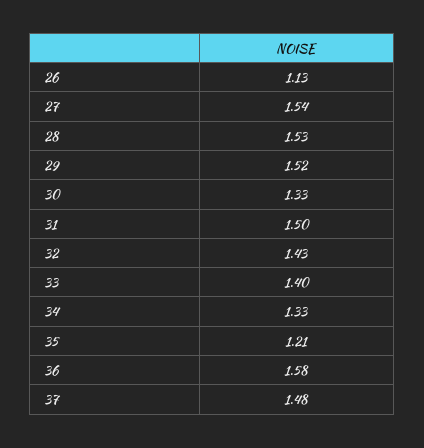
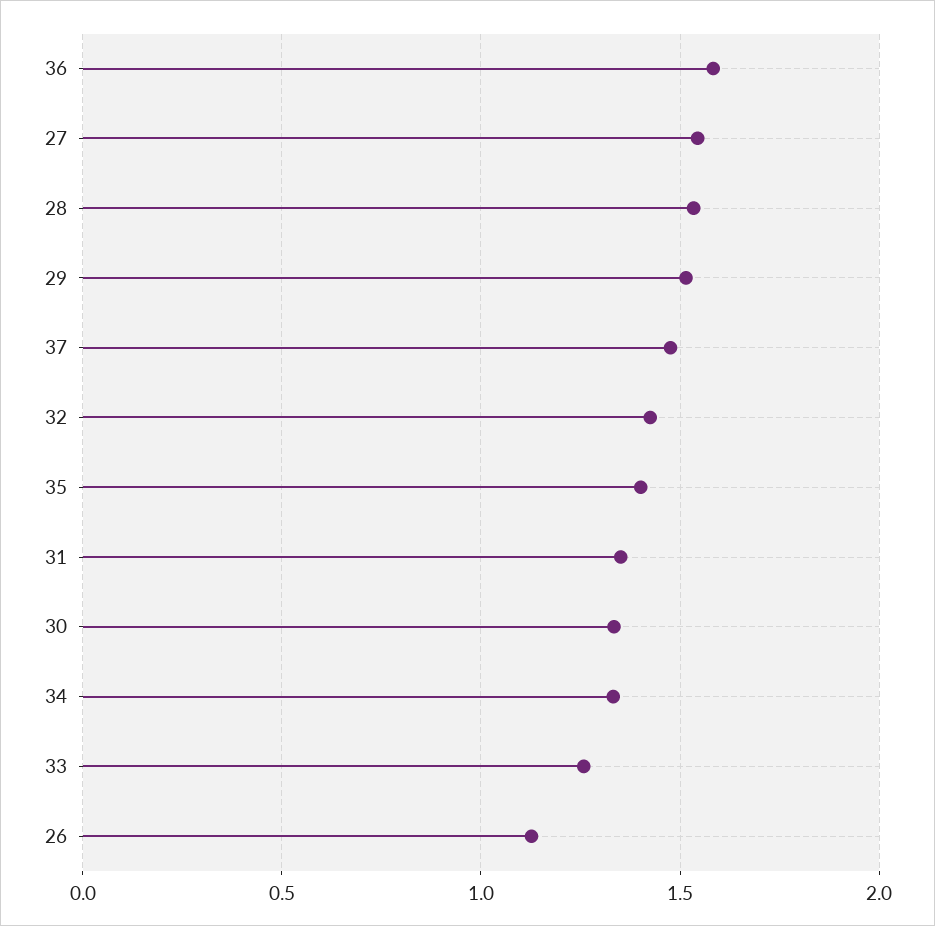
31: 1.5 -> 1.35
33: 1.4 -> 1.25
35: 1.21 -> 1.4

